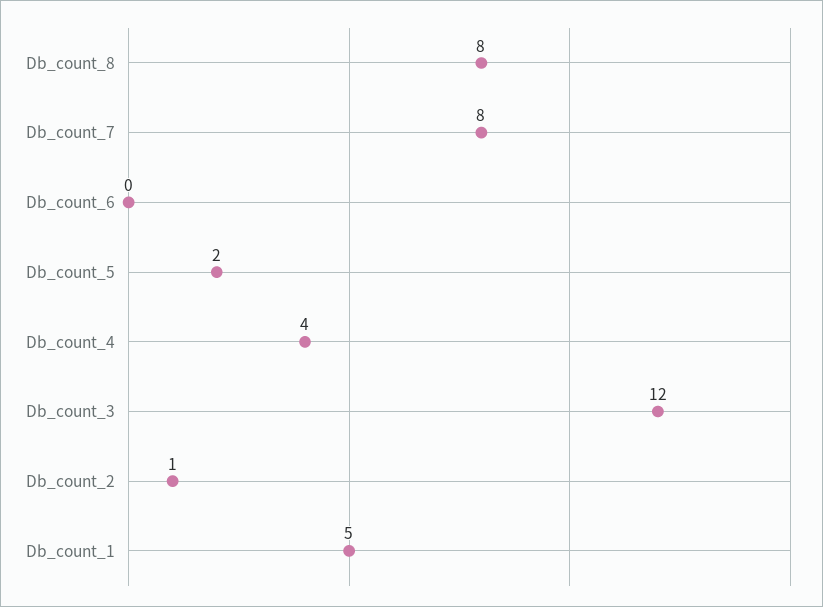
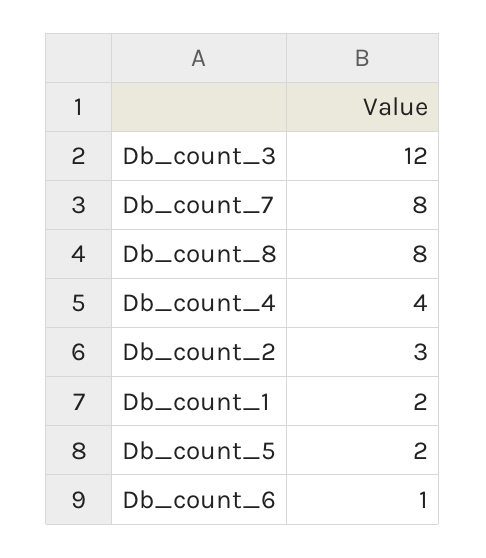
Db_count_6: 0 -> 1
Db_count_2: 1 -> 3
Db_count_1: 5 -> 2

